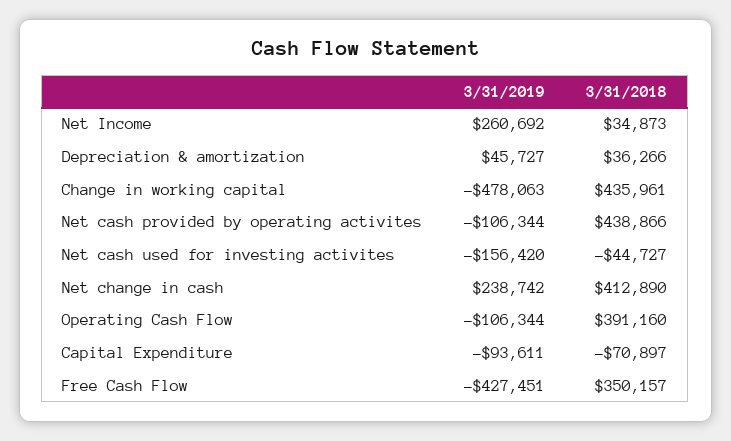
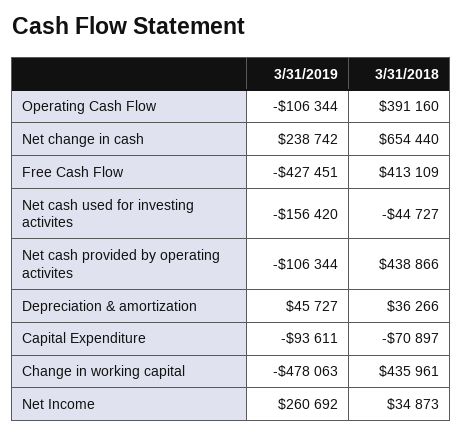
3/31/2018, Net change in cash: 412890 -> 654440
3/31/2018, Free Cash Flow: 350157 -> 413109

